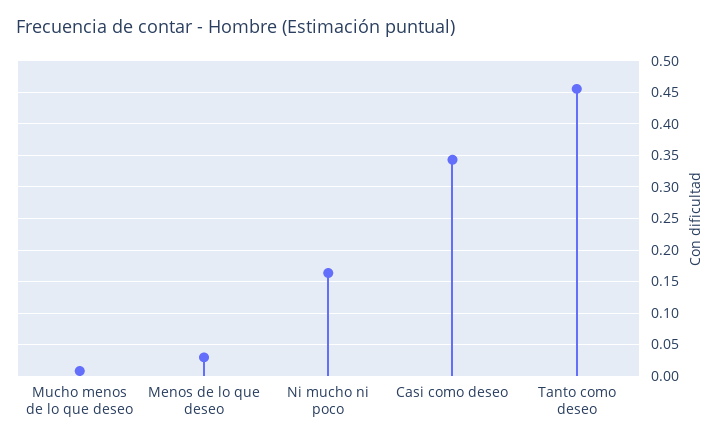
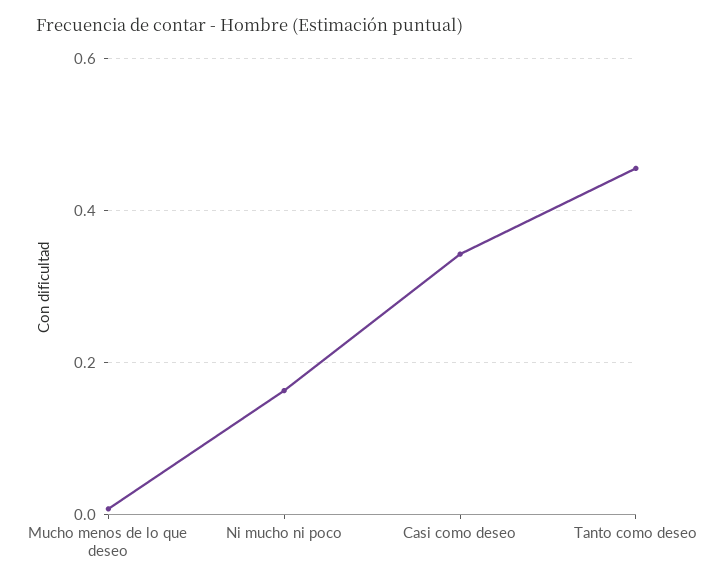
Menos de lo que deseo: 0.03 -> none

